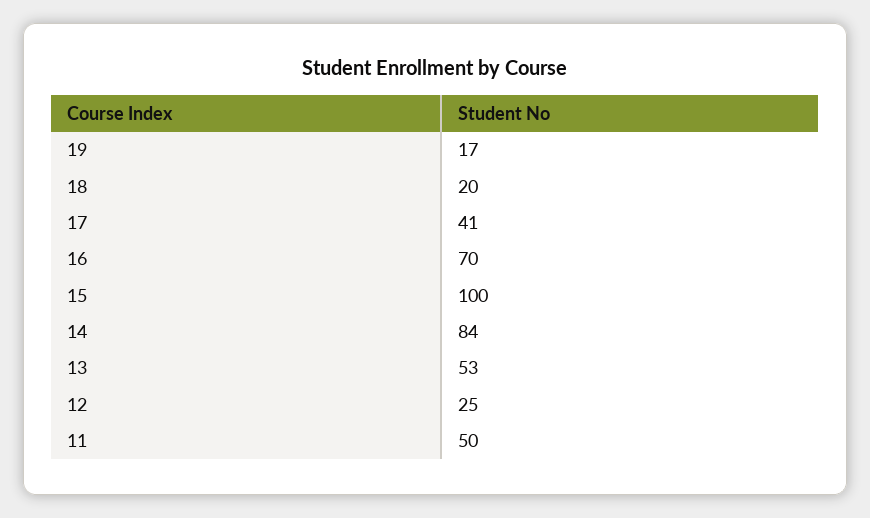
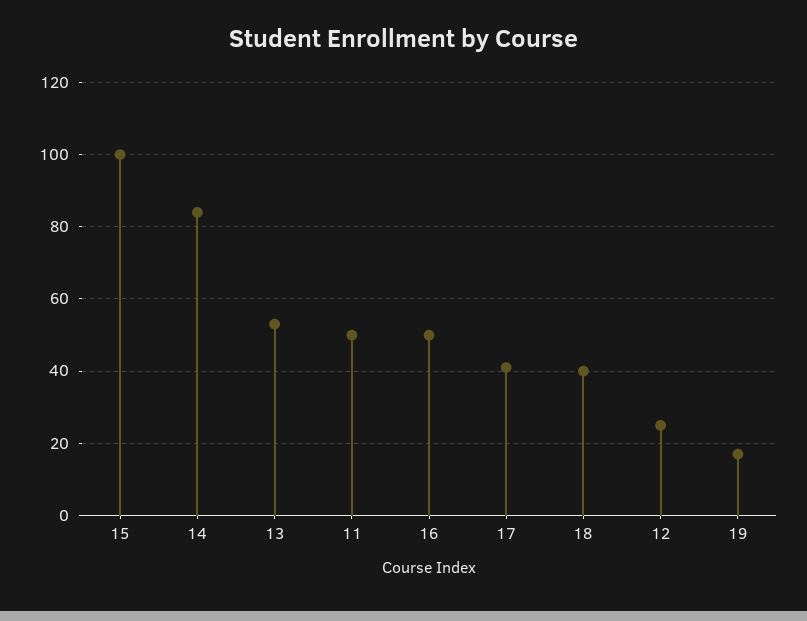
18: 20 -> 40
16: 70 -> 50

